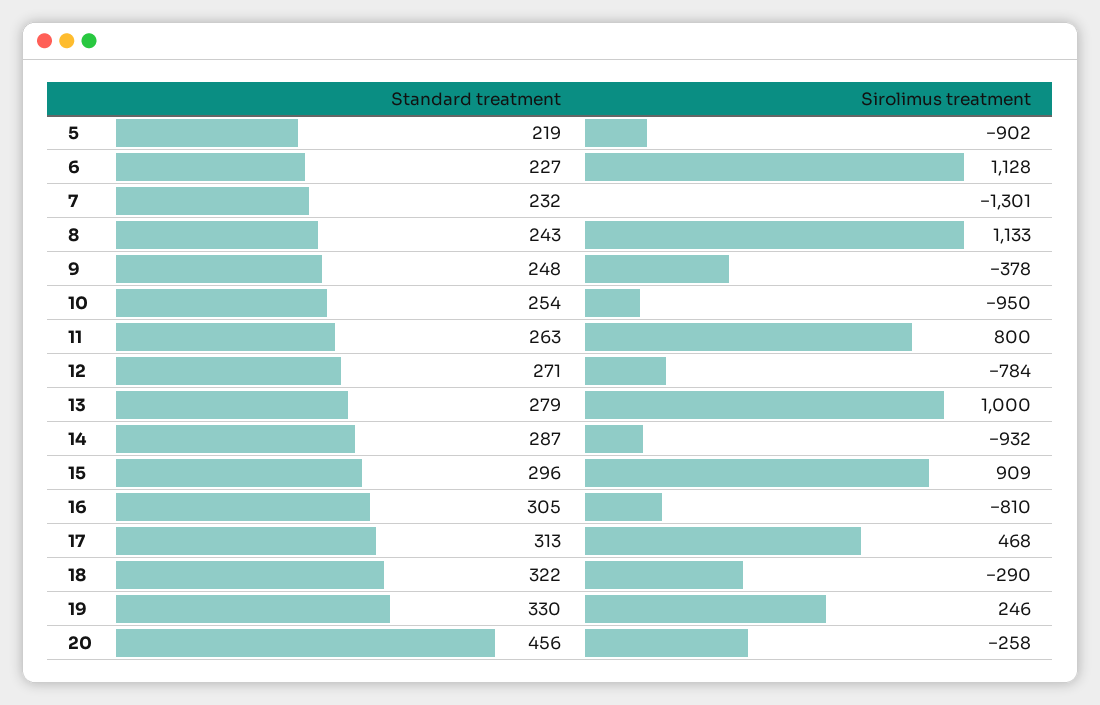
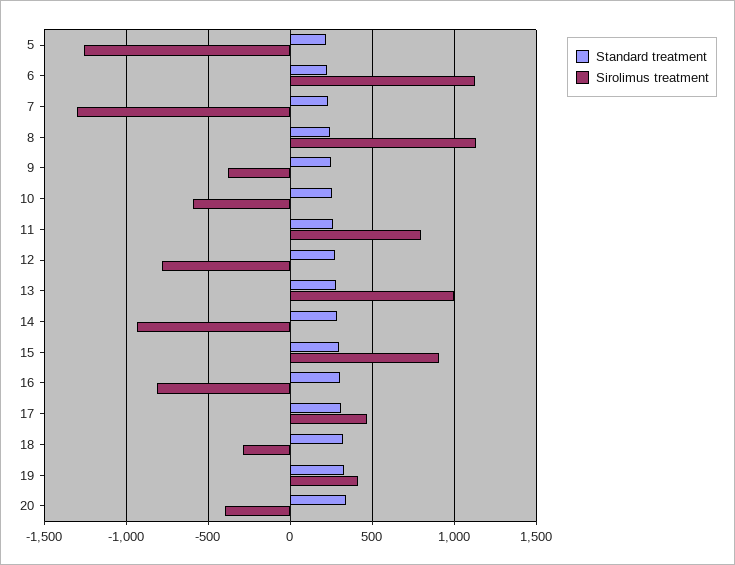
Sirolimus treatment, 5: -902 -> -1250
Sirolimus treatment, 10: -950 -> -600
Sirolimus treatment, 19: 246 -> 400
Standard treatment, 20: 456 -> 350
Sirolimus treatment, 20: -258 -> -400

